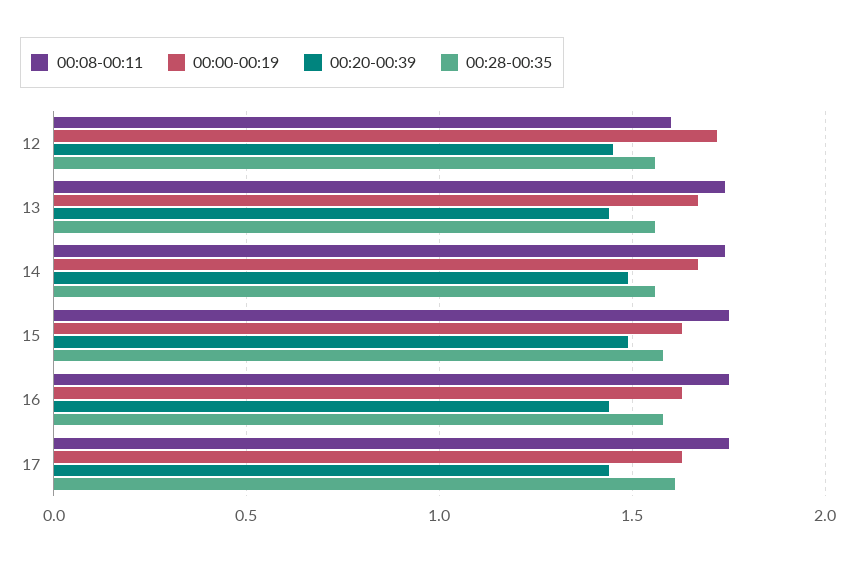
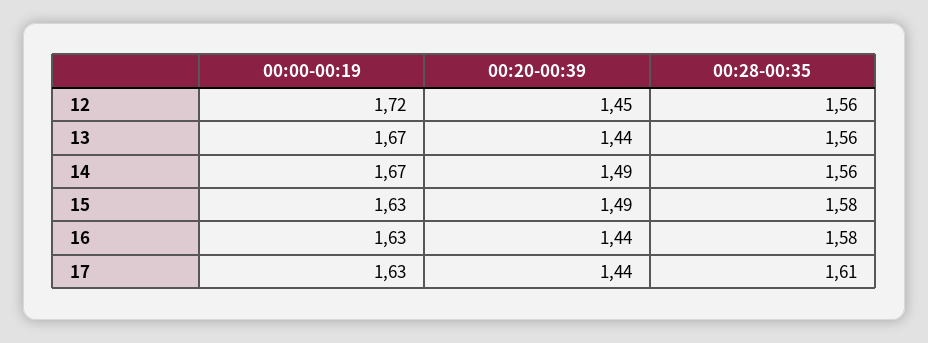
00:08-00:11, 12: 1.6 -> none
00:08-00:11, 13: 1.75 -> none
00:08-00:11, 14: 1.75 -> none
00:08-00:11, 15: 1.75 -> none
00:08-00:11, 16: 1.75 -> none
00:08-00:11, 17: 1.75 -> none

